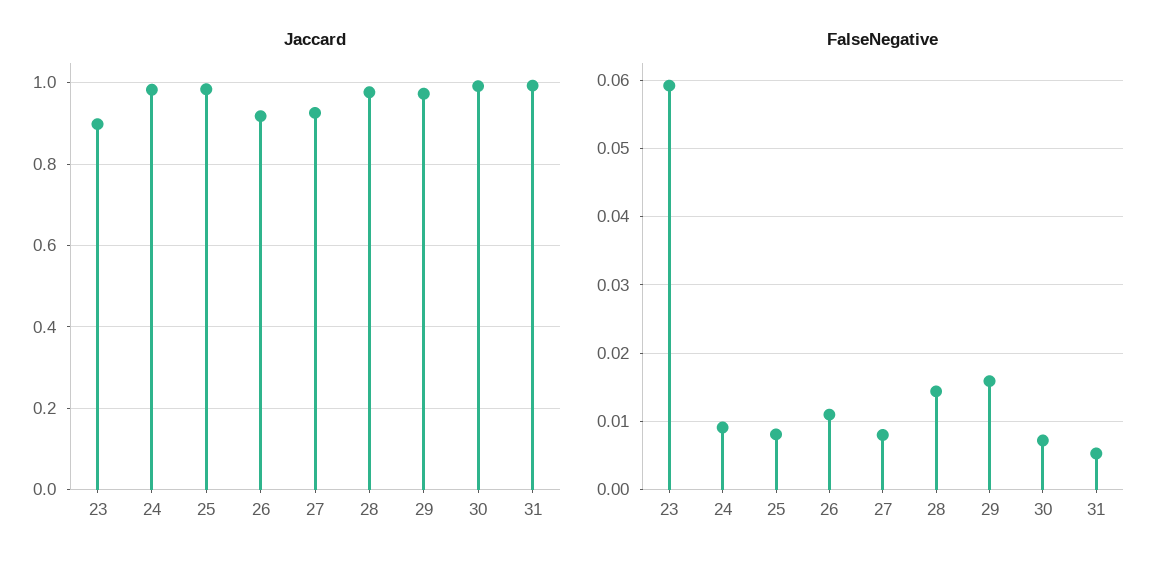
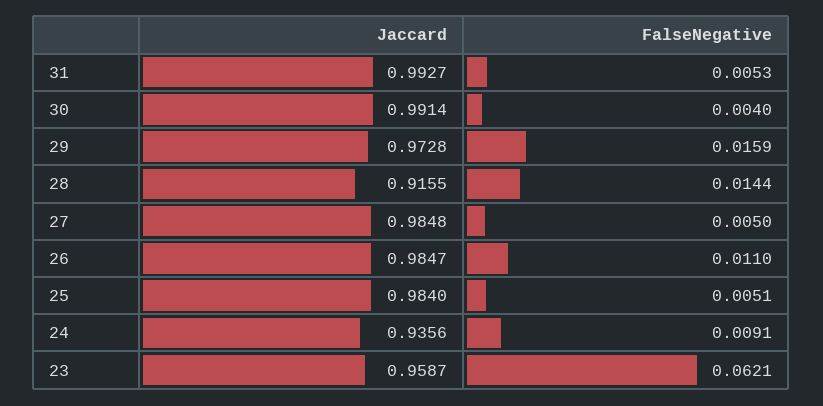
Jaccard, 23: 0.9 -> 0.9587
Jaccard, 24: 0.98 -> 0.9356
Jaccard, 26: 0.92 -> 0.9847
Jaccard, 27: 0.92 -> 0.9848
Jaccard, 28: 0.98 -> 0.9155
FalseNegative, 23: 0.059 -> 0.0621
FalseNegative, 25: 0.008 -> 0.0051
FalseNegative, 27: 0.008 -> 0.005
FalseNegative, 30: 0.007 -> 0.004

